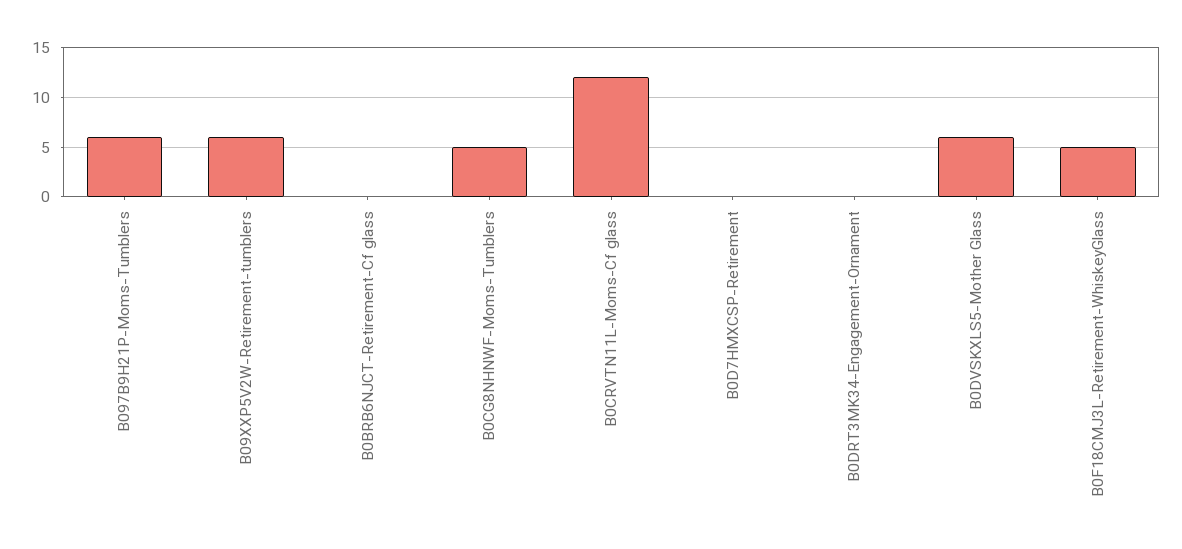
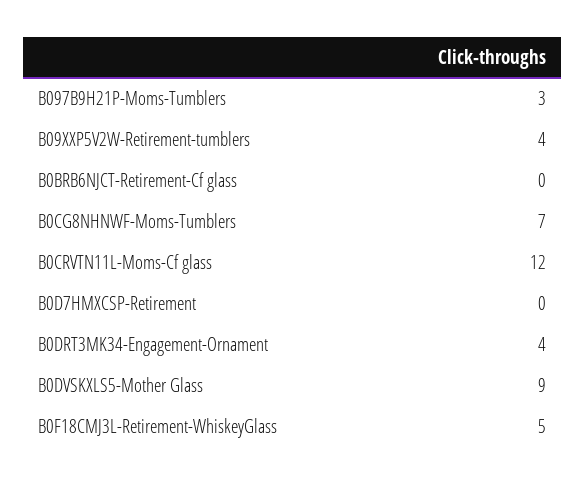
B097B9H21P-Moms-Tumblers: 6 -> 3
B09XXP5V2W-Retirement-tumblers: 6 -> 4
B0CG8NHNWF-Moms-Tumblers: 5 -> 7
B0DRT3MK34-Engagement-Ornament: 0 -> 4
B0DVSKXLS5-Mother Glass: 6 -> 9

